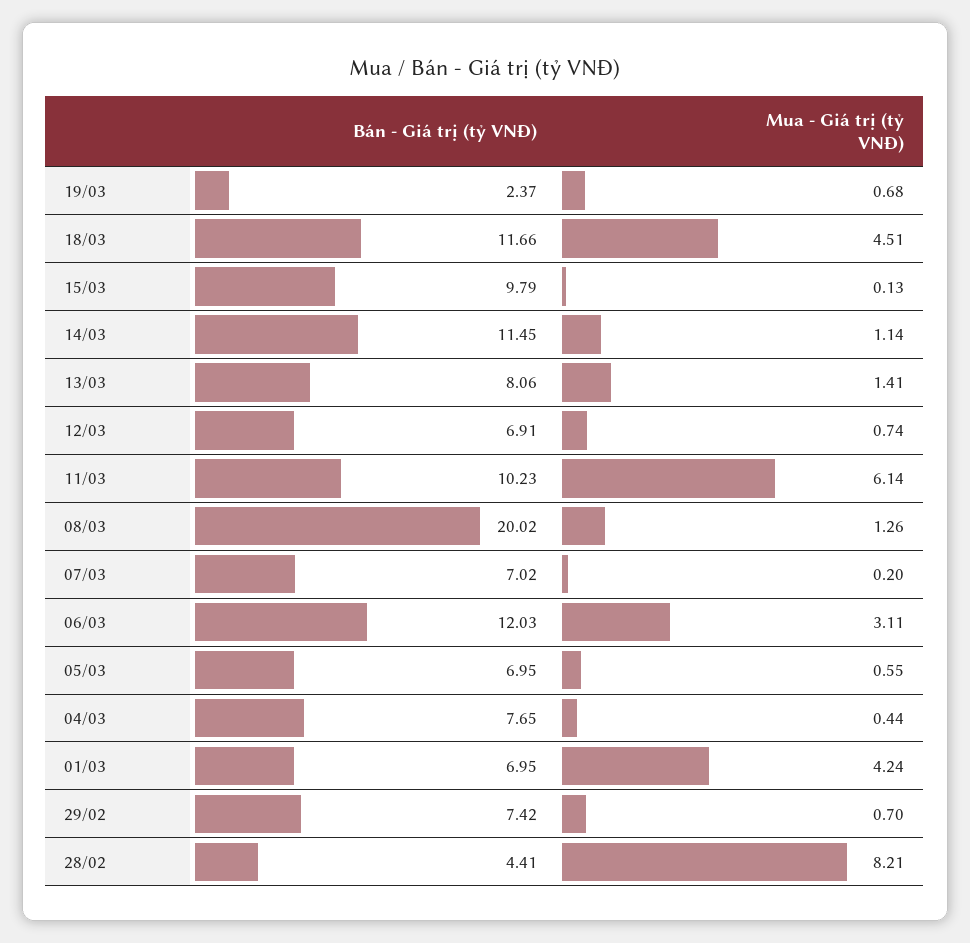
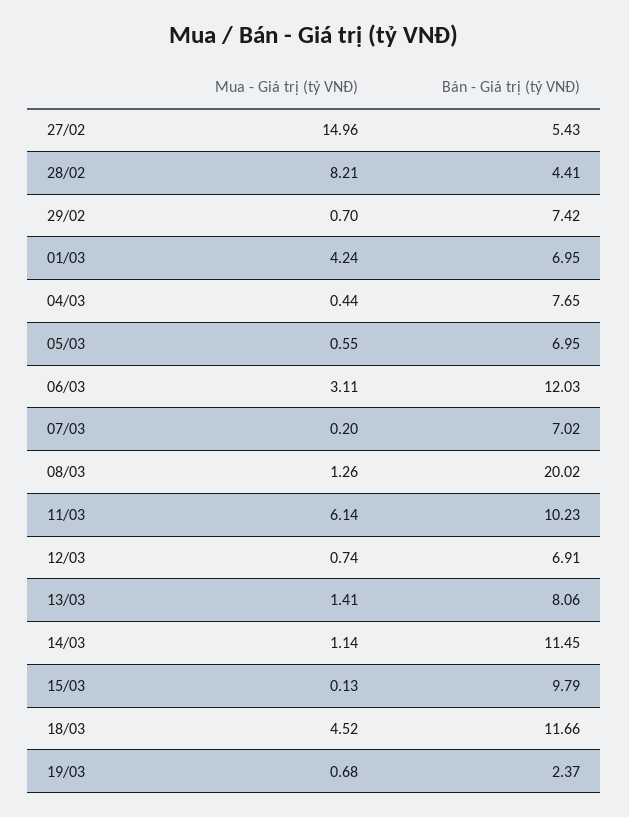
Mua - Giá trị (tỷ VNĐ), 18/03: 4.51 -> 4.52
Mua - Giá trị (tỷ VNĐ), 27/02: none -> 14.96
Bán - Giá trị (tỷ VNĐ), 27/02: none -> 5.43

